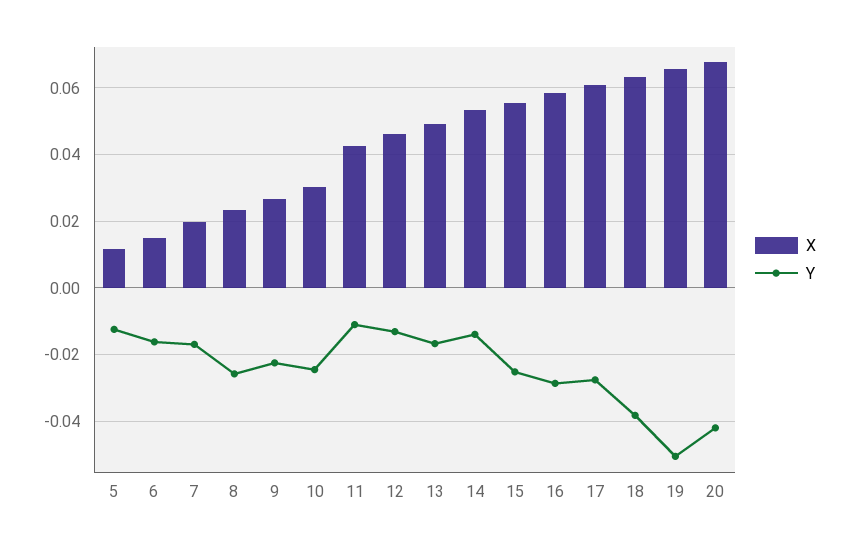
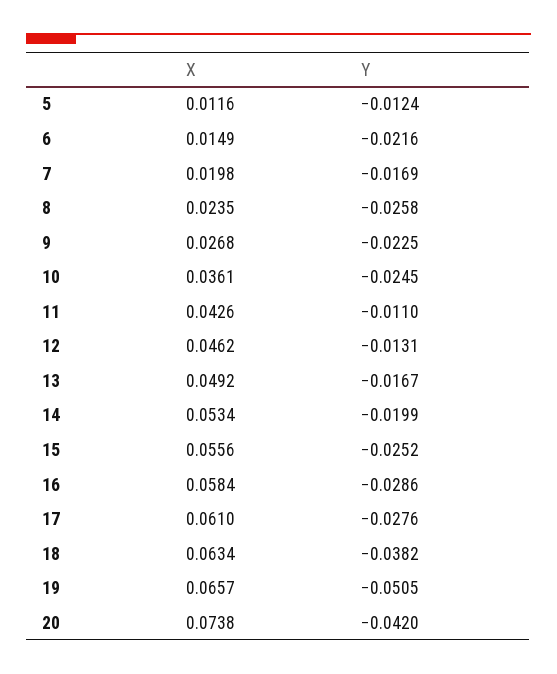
Y, 6: -0.016 -> -0.0216
X, 10: 0.03 -> 0.0361
Y, 14: -0.014 -> -0.0199
X, 20: 0.068 -> 0.0738

